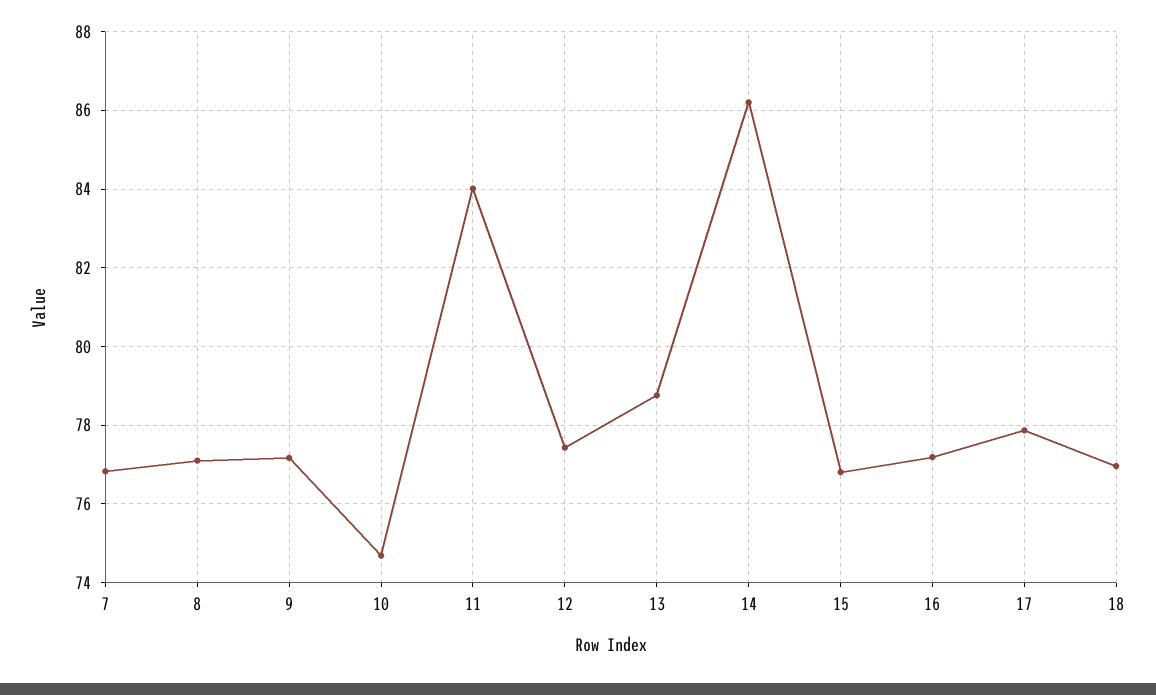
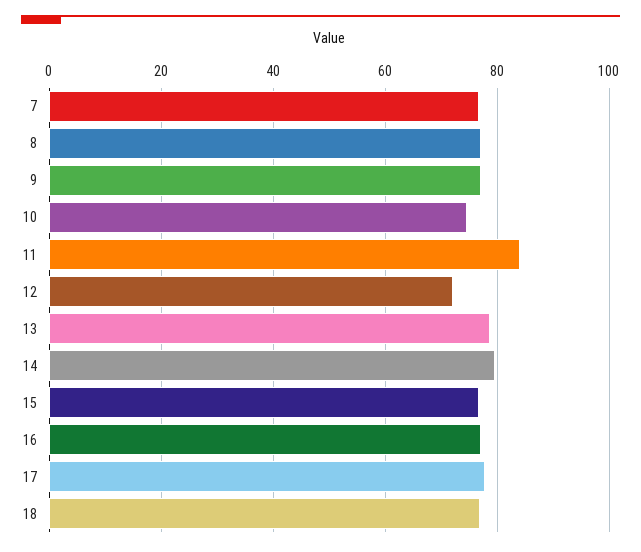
12: 77.4 -> 72
14: 86.2 -> 80

